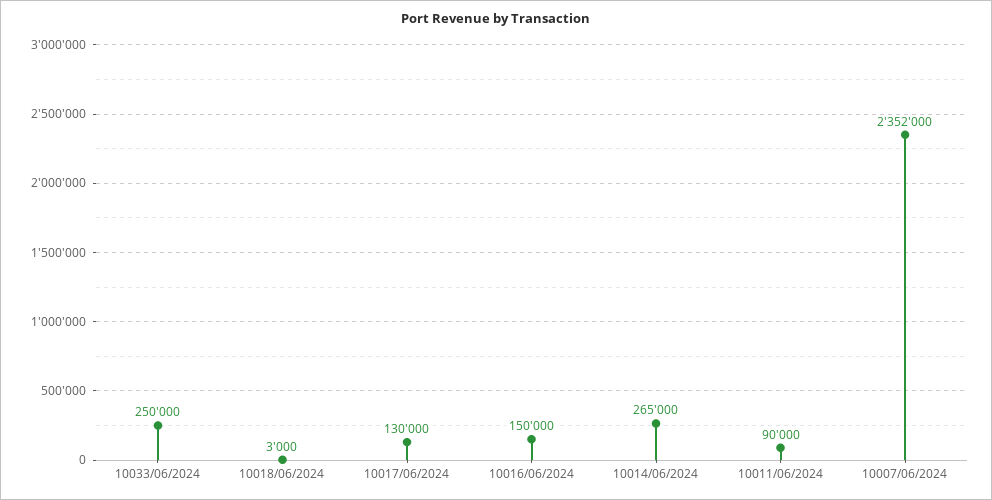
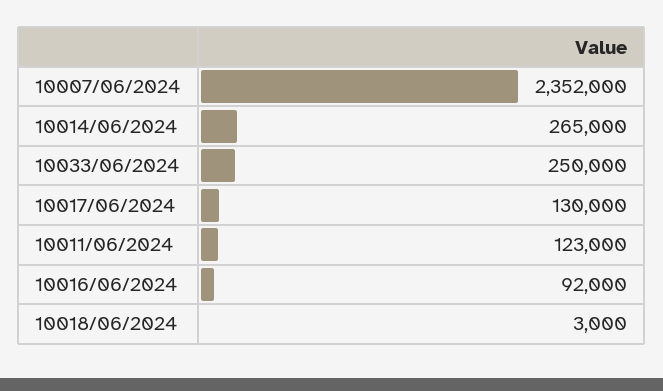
10016/06/2024: 150000 -> 92000
10011/06/2024: 90000 -> 123000

